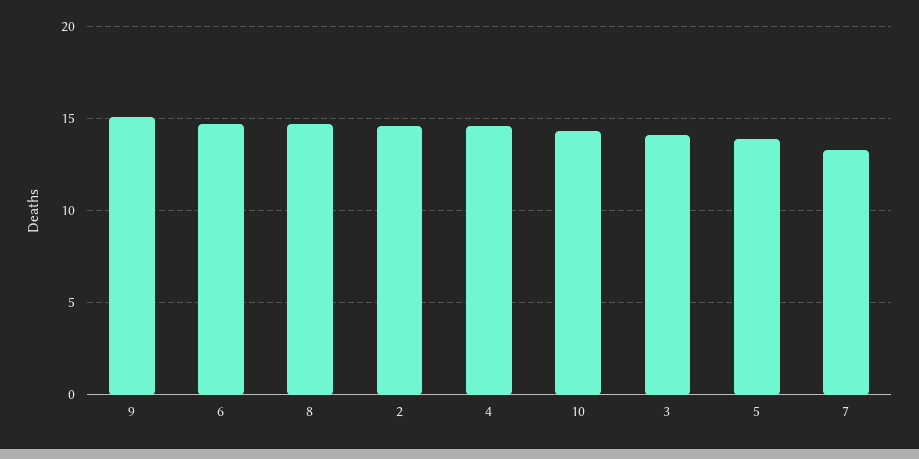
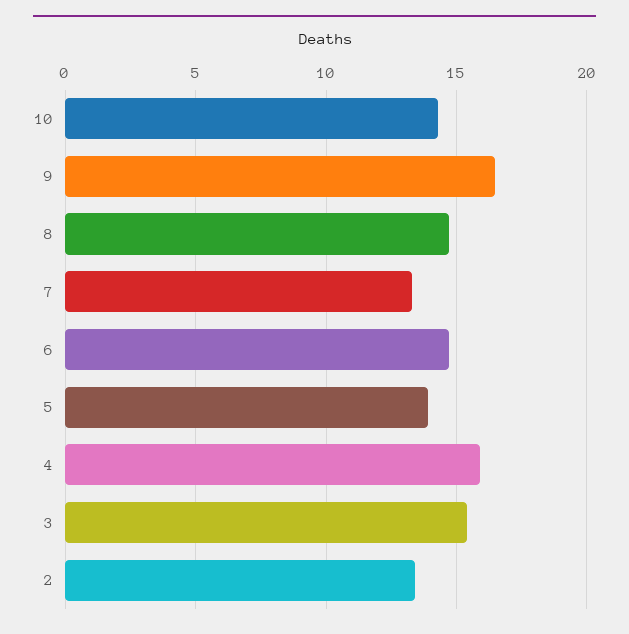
9: 15 -> 16.5
2: 14.5 -> 13.5
4: 14.5 -> 16
3: 14 -> 15.5

